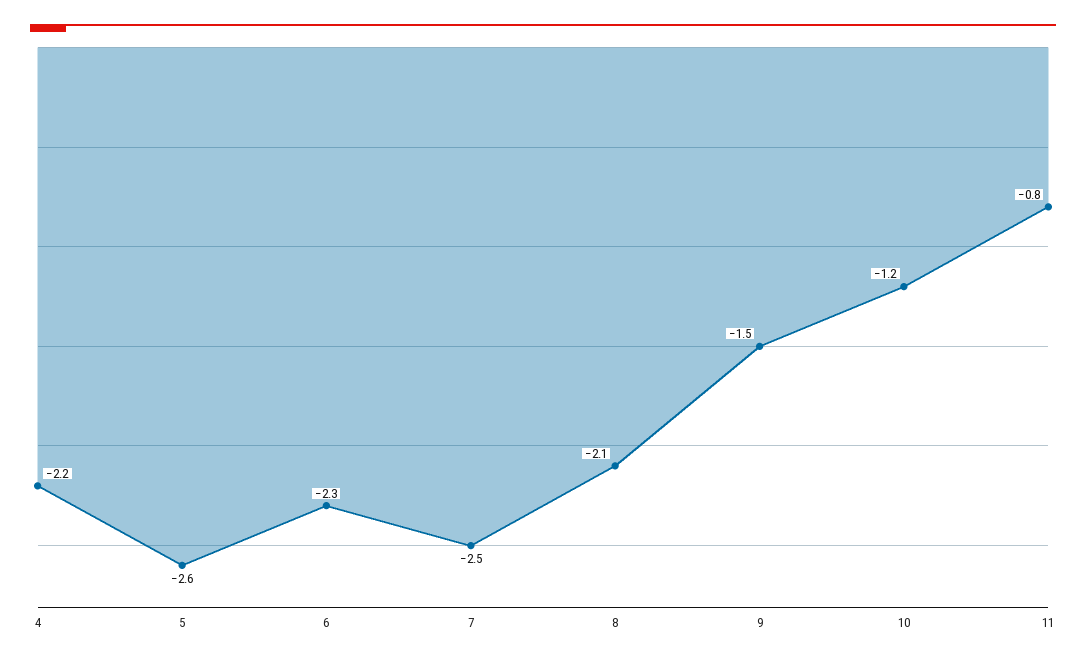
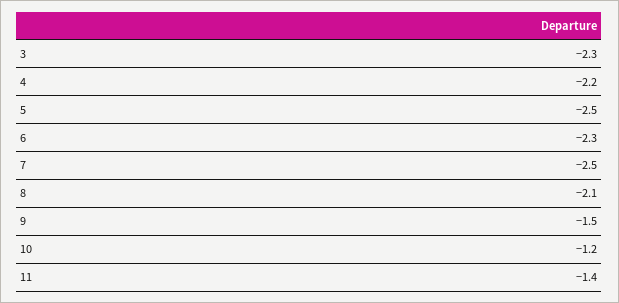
5: -2.6 -> -2.5
11: -0.8 -> -1.4
3: none -> -2.3

